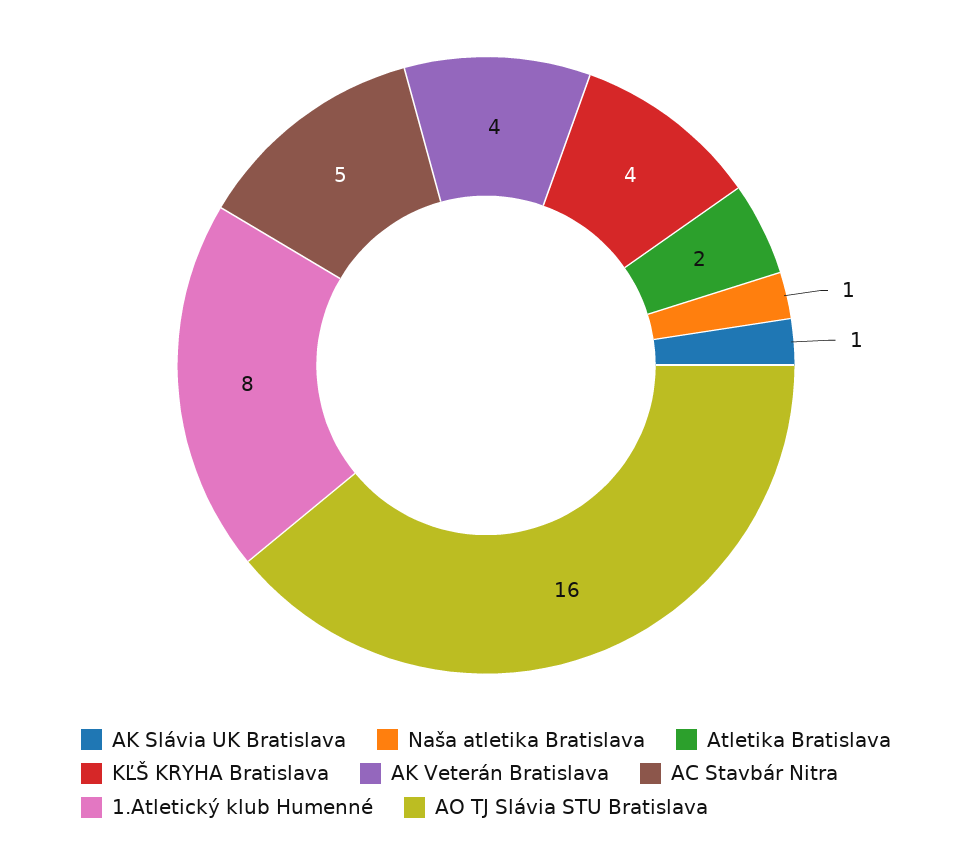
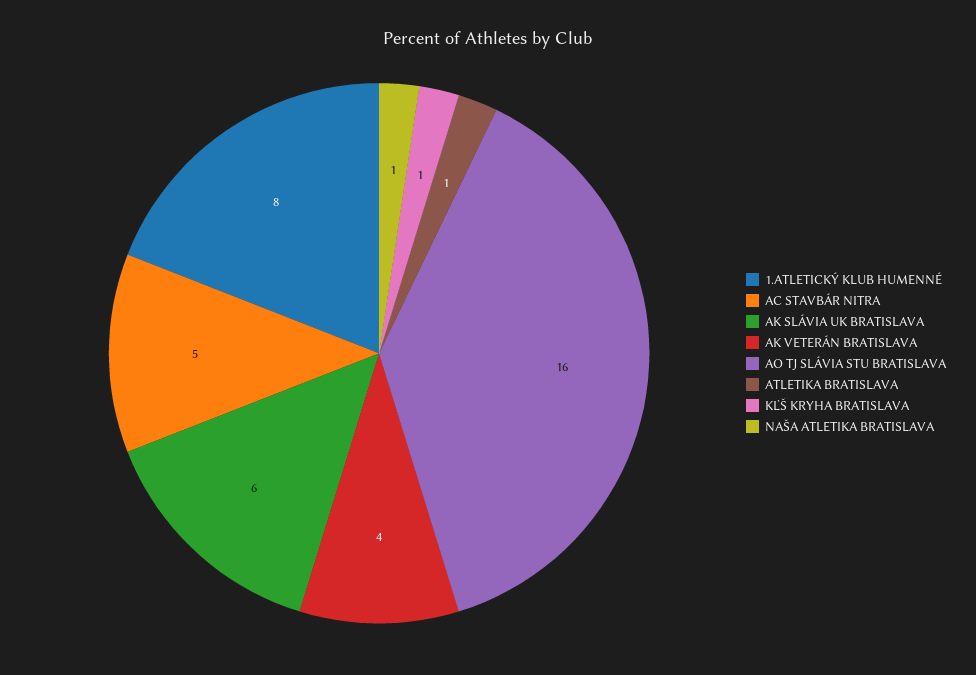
AK Slávia UK Bratislava: 1 -> 6
Atletika Bratislava: 2 -> 1
KĽŠ KRYHA Bratislava: 4 -> 1

